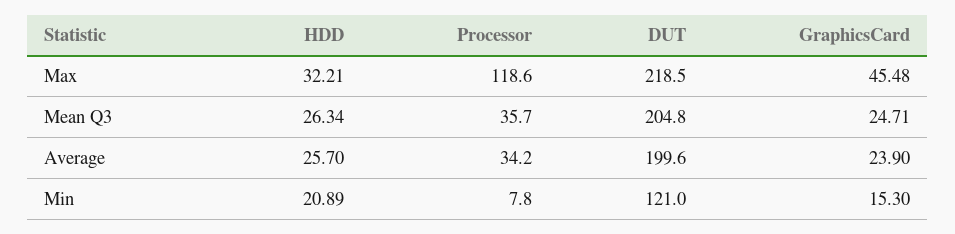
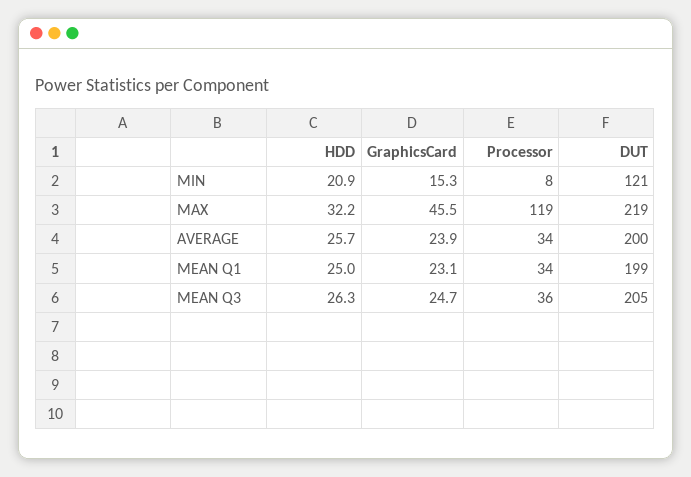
HDD, MEAN Q1: none -> 25
GraphicsCard, MEAN Q1: none -> 23.1
Processor, MEAN Q1: none -> 34
DUT, MEAN Q1: none -> 199

